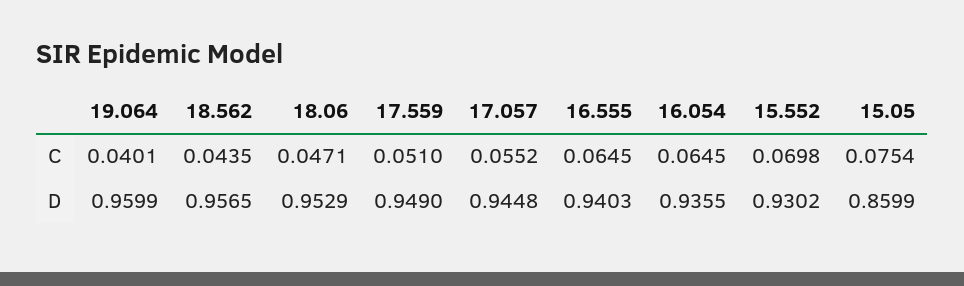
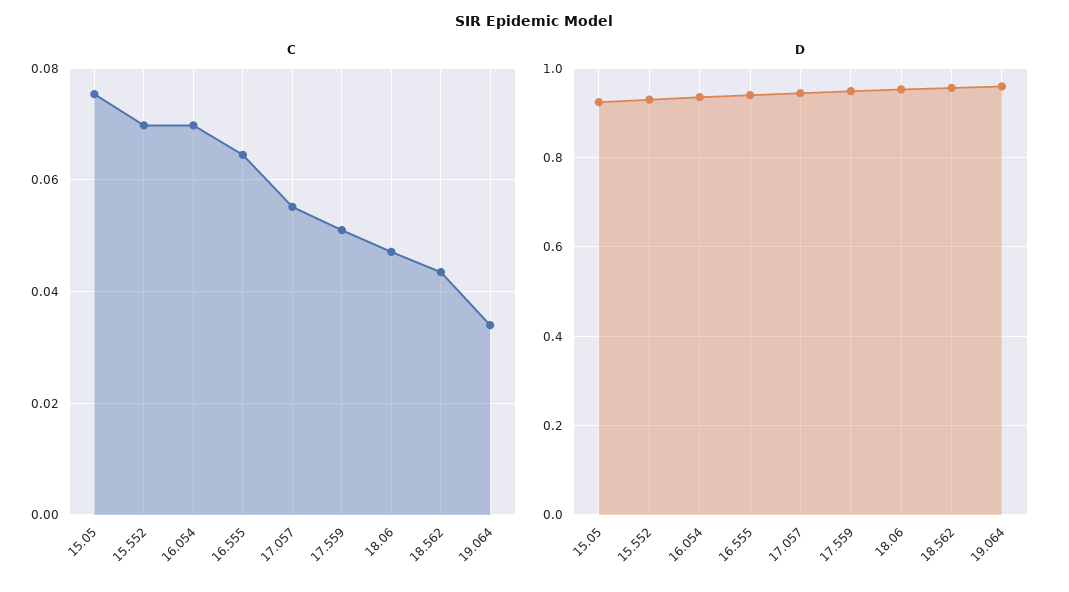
C, 19.064: 0.0401 -> 0.034
C, 16.054: 0.0645 -> 0.07
D, 15.05: 0.8599 -> 0.92

